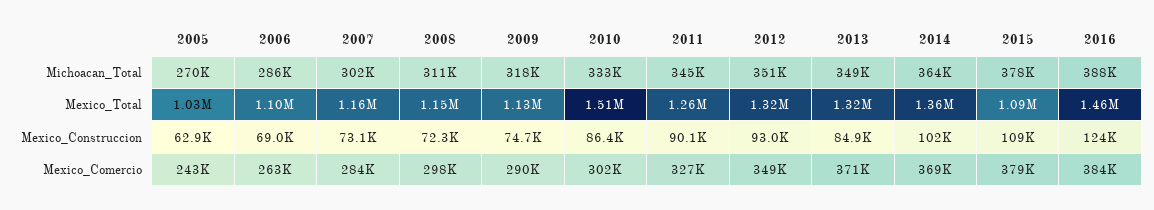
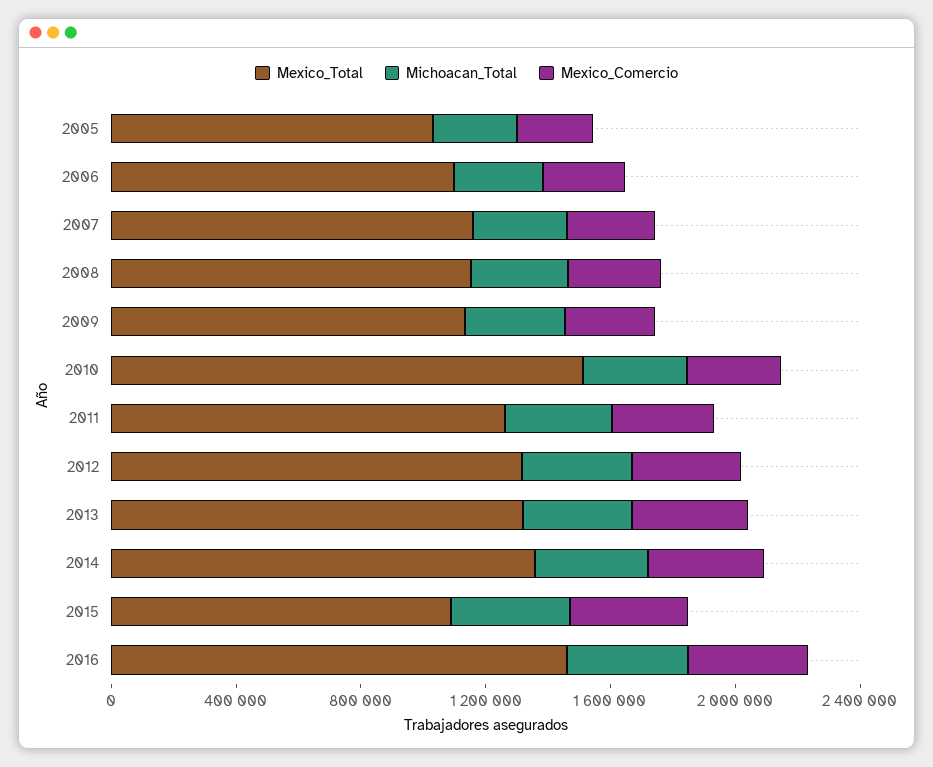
Mexico_Construccion, 2005: 62900 -> none
Mexico_Construccion, 2006: 69000 -> none
Mexico_Construccion, 2007: 73100 -> none
Mexico_Construccion, 2008: 72300 -> none
Mexico_Construccion, 2009: 74700 -> none
Mexico_Construccion, 2010: 86400 -> none
Mexico_Construccion, 2011: 90100 -> none
Mexico_Construccion, 2012: 93000 -> none
Mexico_Construccion, 2013: 84900 -> none
Mexico_Construccion, 2014: 102000 -> none
Mexico_Construccion, 2015: 109000 -> none
Mexico_Construccion, 2016: 124000 -> none

